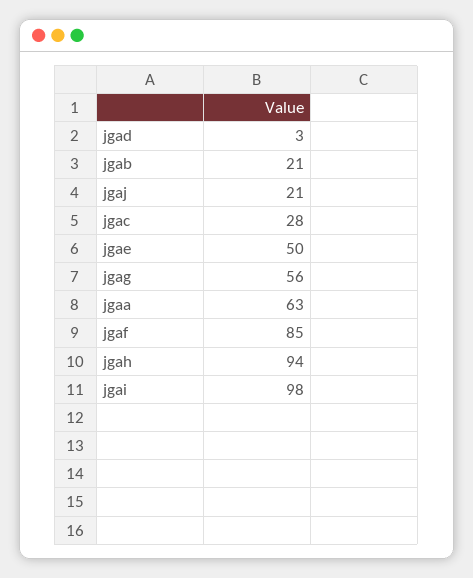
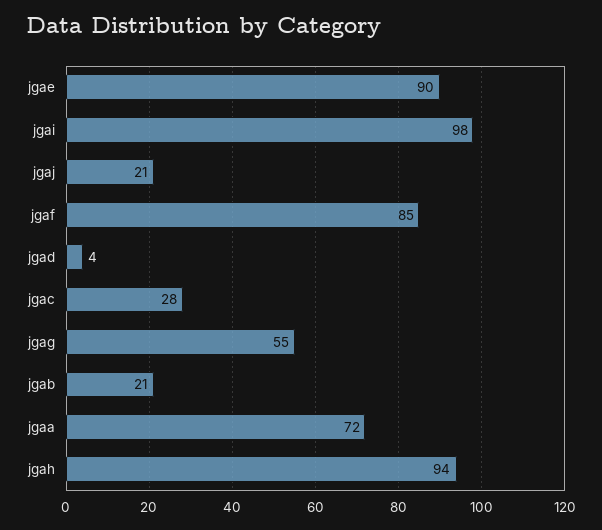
jgad: 3 -> 4
jgae: 50 -> 90
jgag: 56 -> 55
jgaa: 63 -> 72

